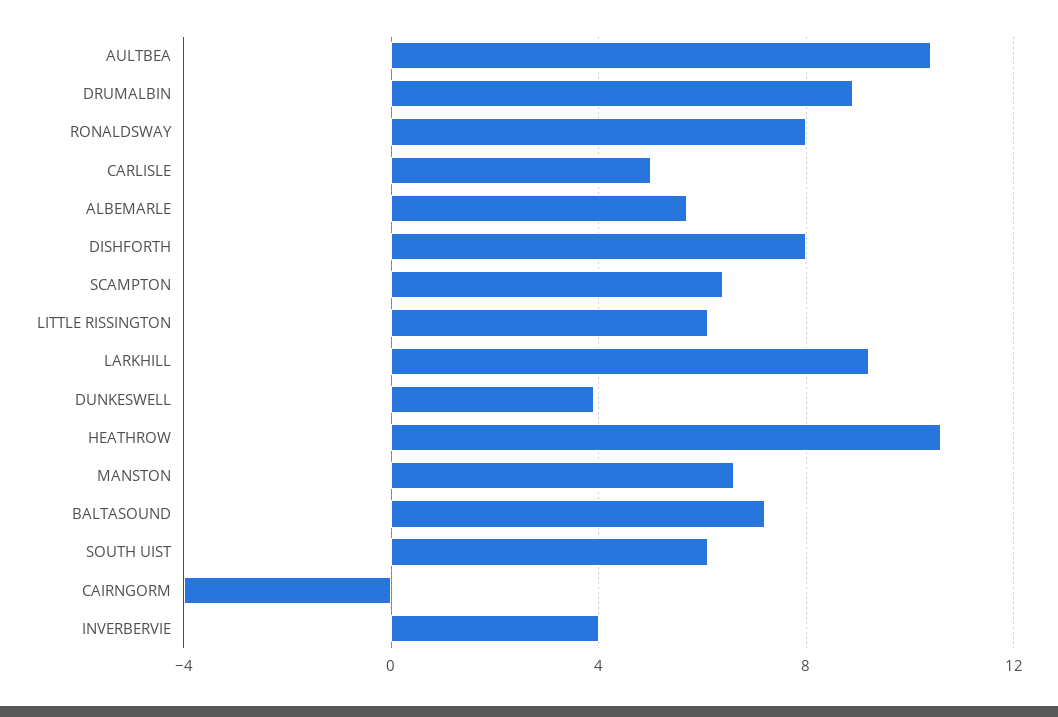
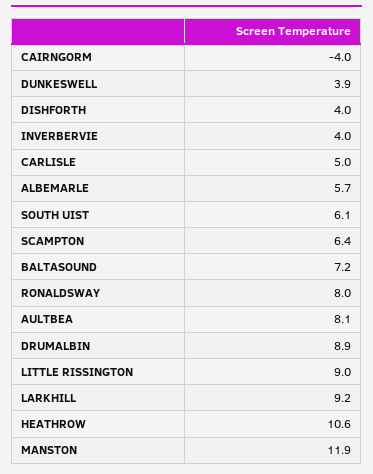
AULTBEA: 10.5 -> 8.1
DISHFORTH: 8 -> 4
LITTLE RISSINGTON: 6 -> 9
MANSTON: 6.5 -> 11.9

